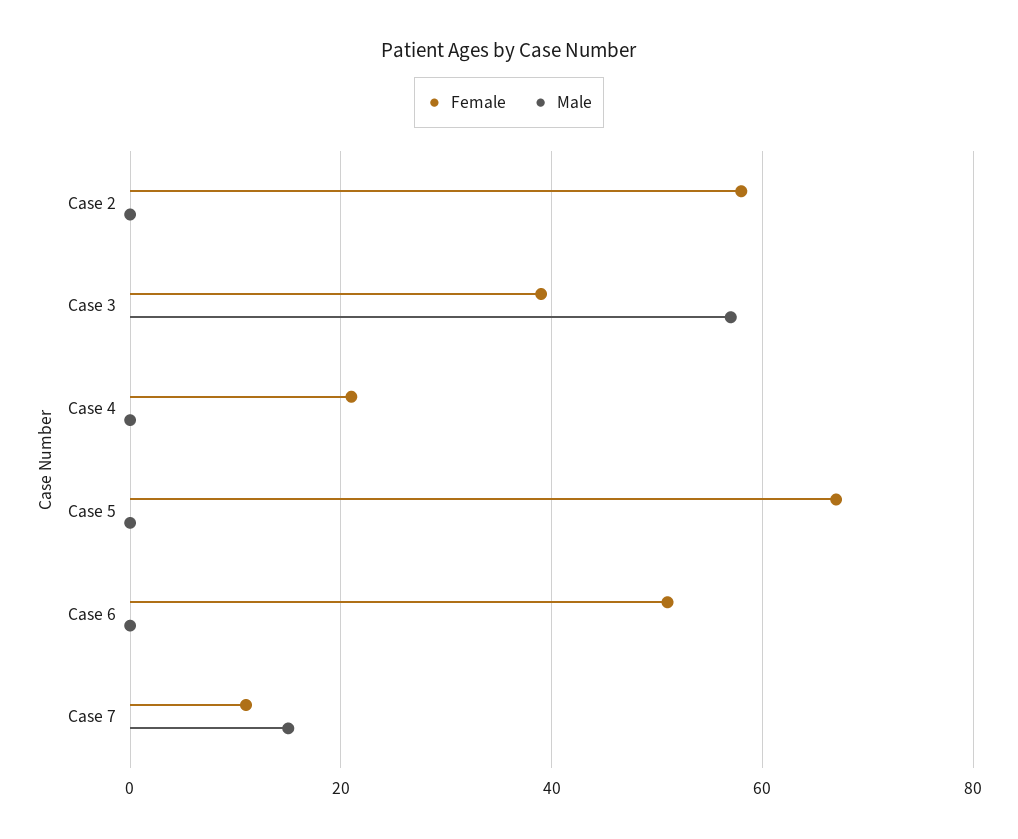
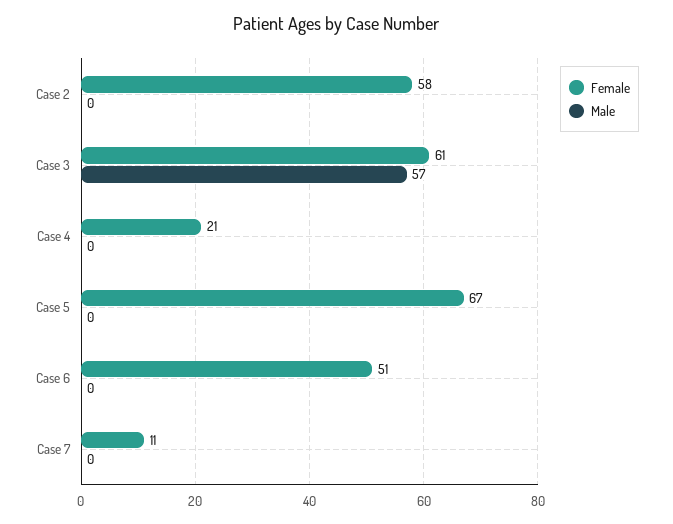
Female, Case 3: 40 -> 61
Male, Case 7: 15 -> 0

